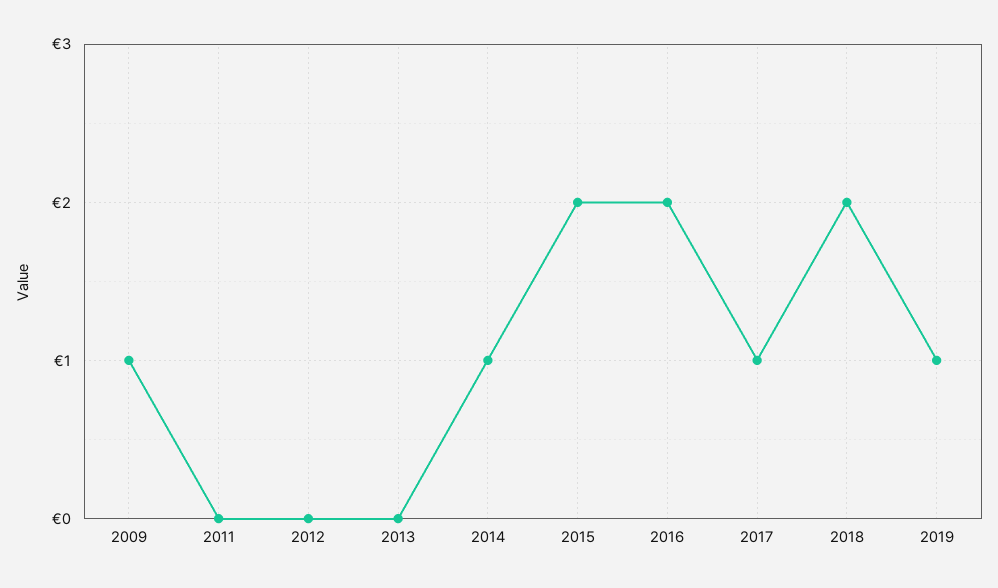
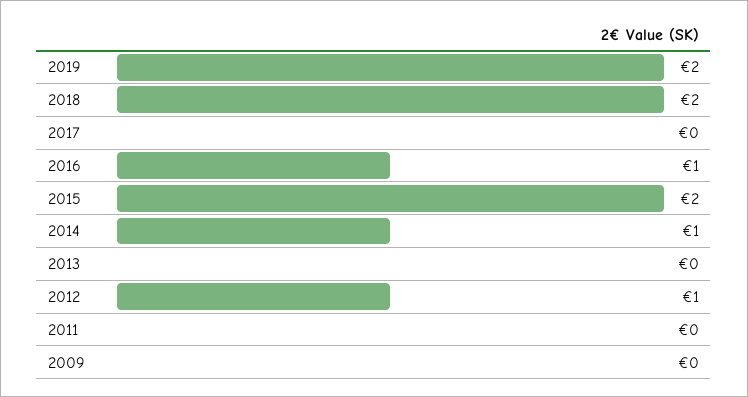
2009: 1 -> 0
2012: 0 -> 1
2016: 2 -> 1
2017: 1 -> 0
2019: 1 -> 2

